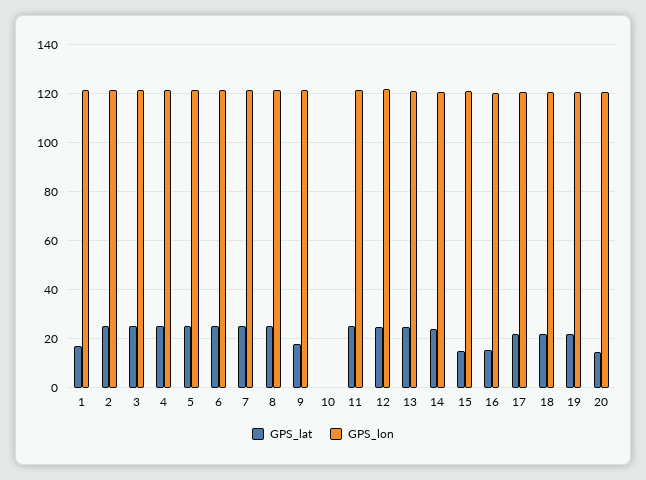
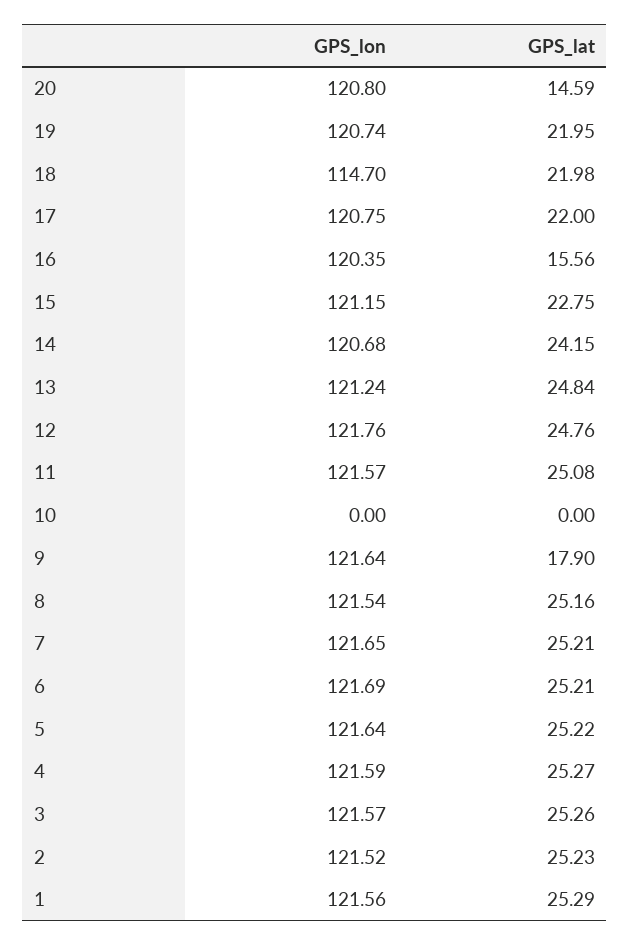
GPS_lat, 1: 17.5 -> 25.29
GPS_lat, 15: 15 -> 22.75
GPS_lon, 18: 120 -> 114.7

